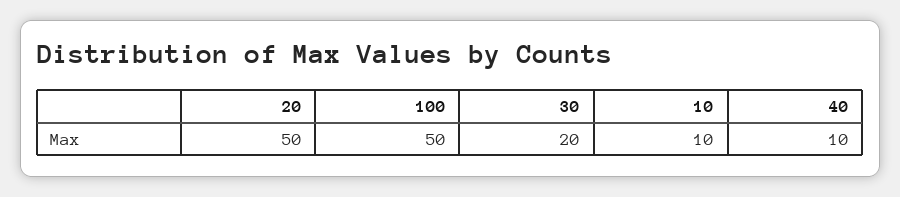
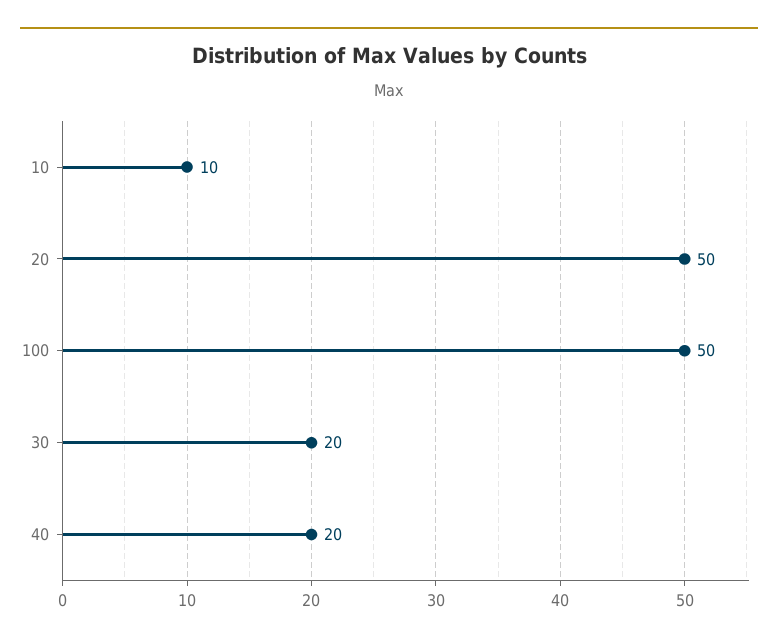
40: 10 -> 20

